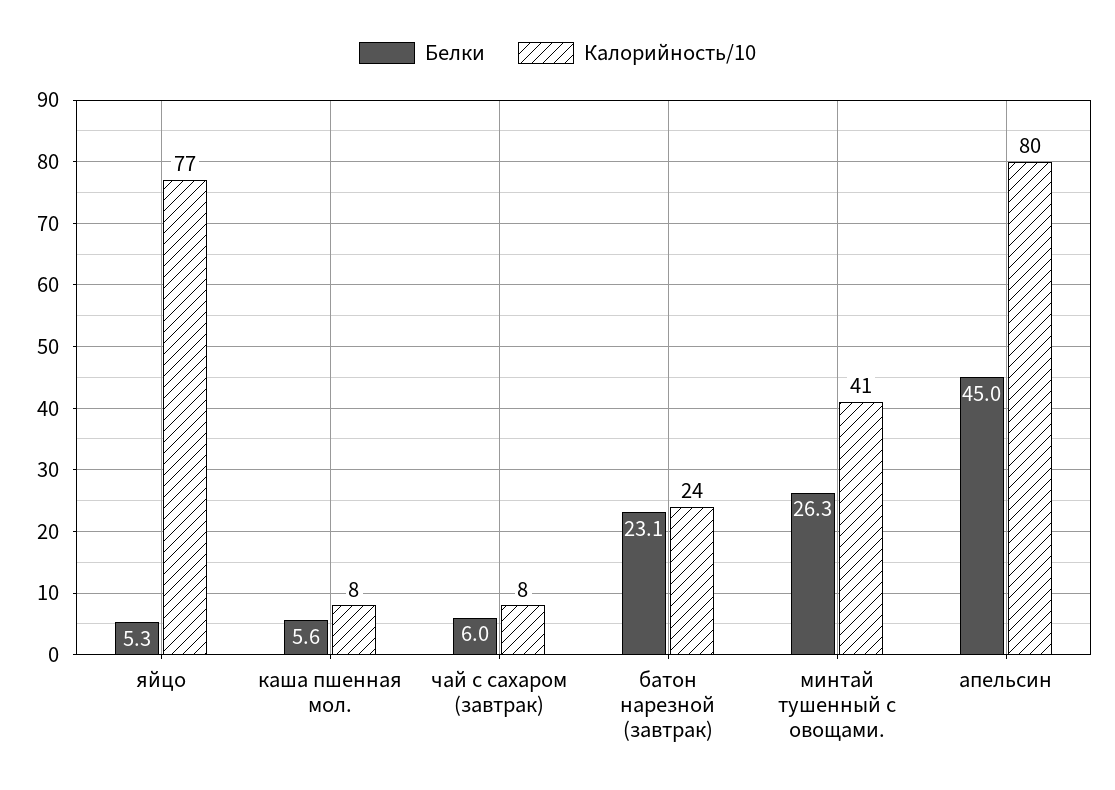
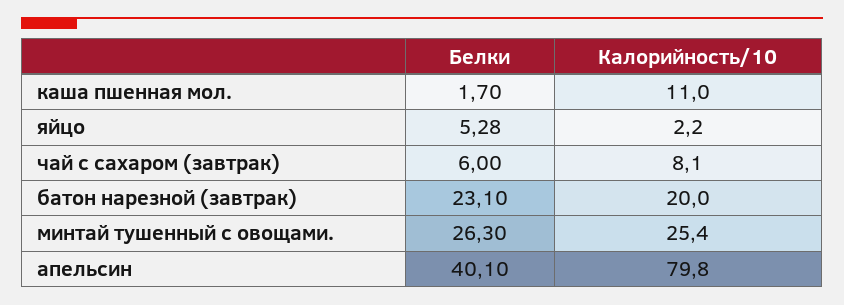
Калорийность/10, яйцо: 77 -> 2.2
Белки, каша пшенная мол.: 5.6 -> 1.7
Калорийность/10, каша пшенная мол.: 8 -> 11
Калорийность/10, батон нарезной (завтрак): 24 -> 20
Калорийность/10, минтай тушенный с овощами.: 41 -> 25.4
Белки, апельсин: 45 -> 40.1

